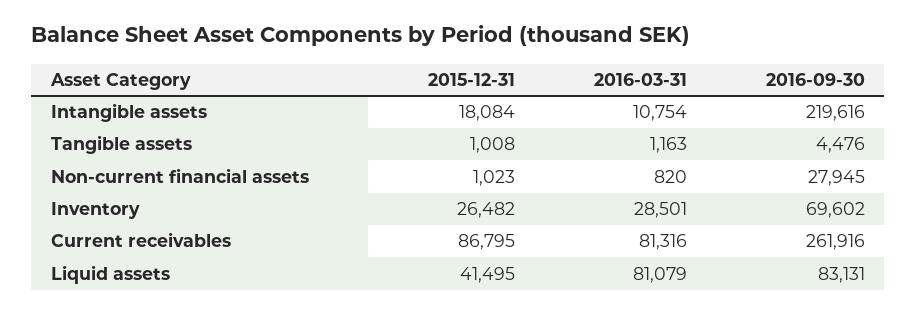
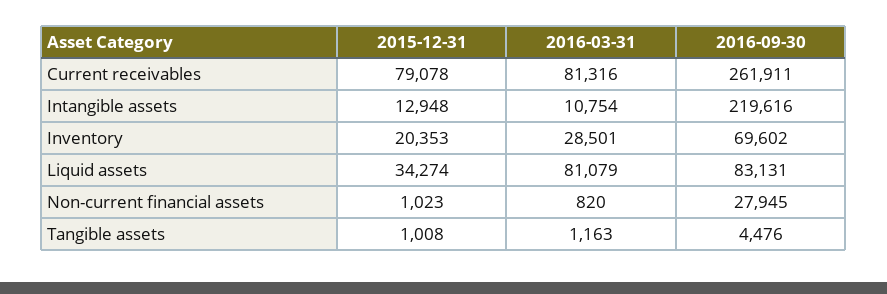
2015-12-31, Intangible assets: 18084 -> 12948
2015-12-31, Inventory: 26482 -> 20353
2015-12-31, Current receivables: 86795 -> 79078
2016-09-30, Current receivables: 261916 -> 261911
2015-12-31, Liquid assets: 41495 -> 34274

